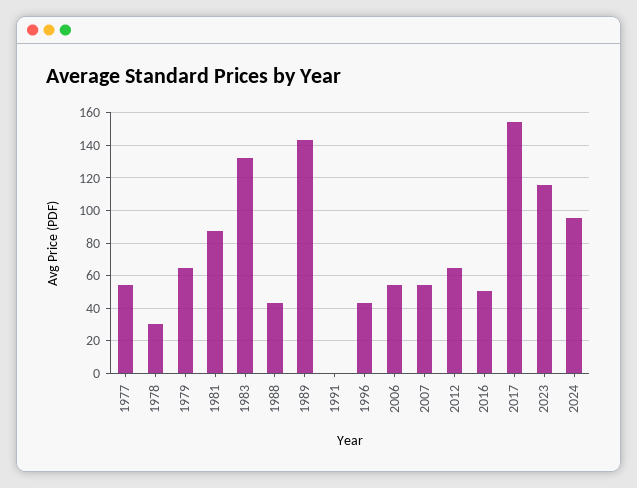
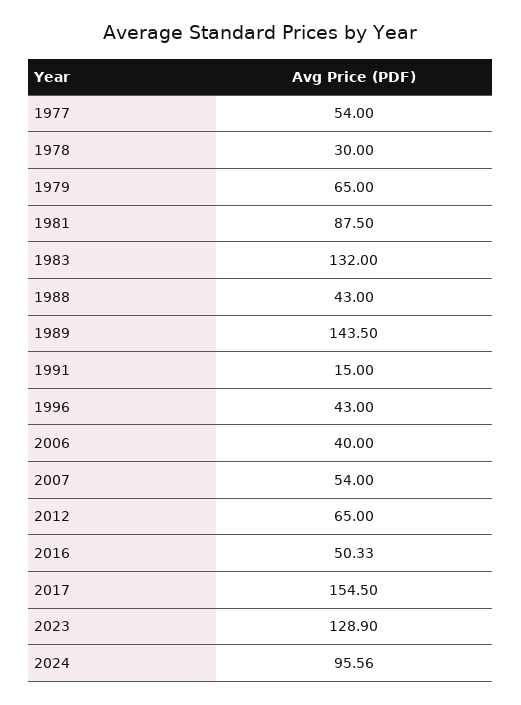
1991: 0 -> 15
2006: 55 -> 40
2023: 115 -> 128.9

